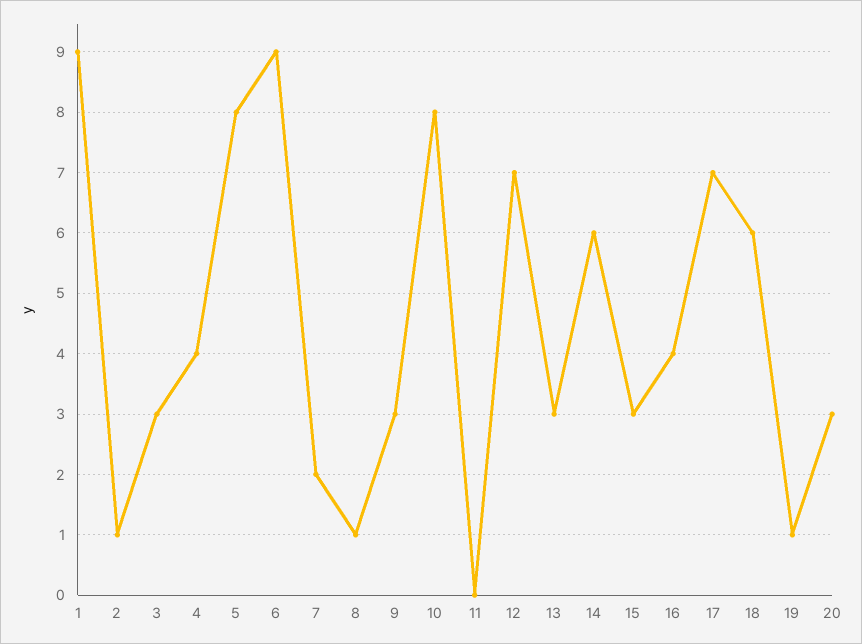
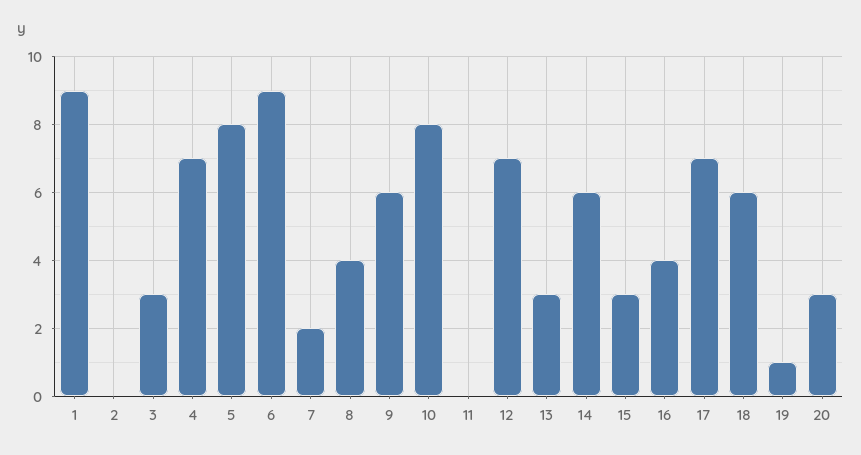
2: 1 -> 0
4: 4 -> 7
8: 1 -> 4
9: 3 -> 6

